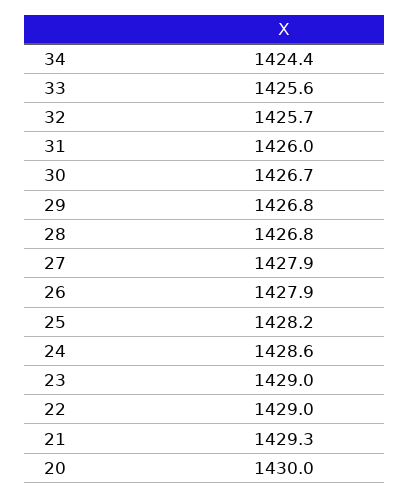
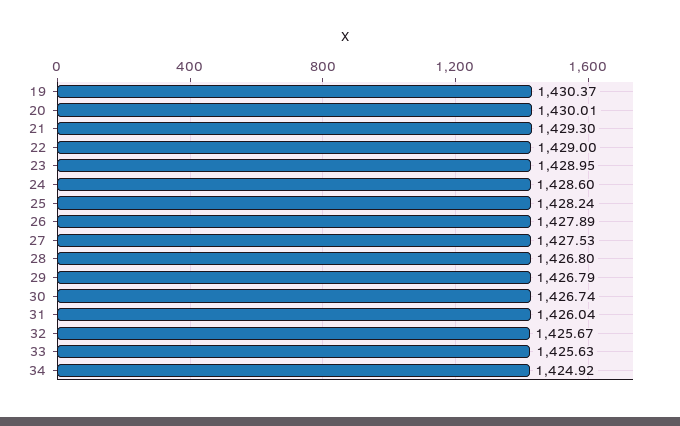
34: 1424.4 -> 1424.92
27: 1427.9 -> 1427.53
19: none -> 1430.37

